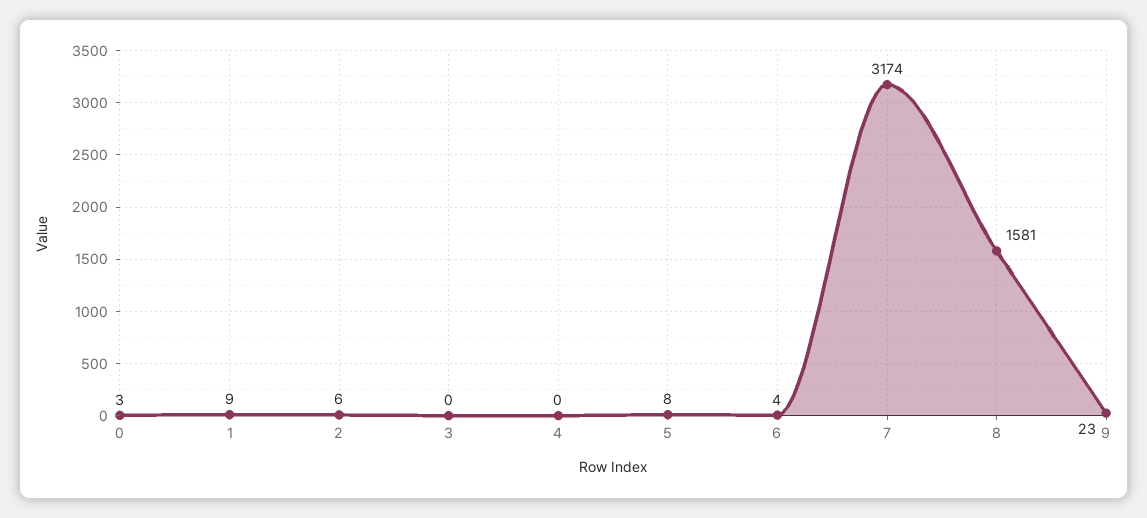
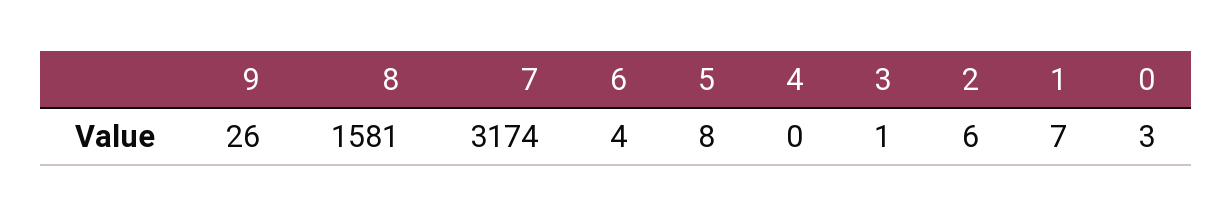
1: 9 -> 7
3: 0 -> 1
9: 23 -> 26

